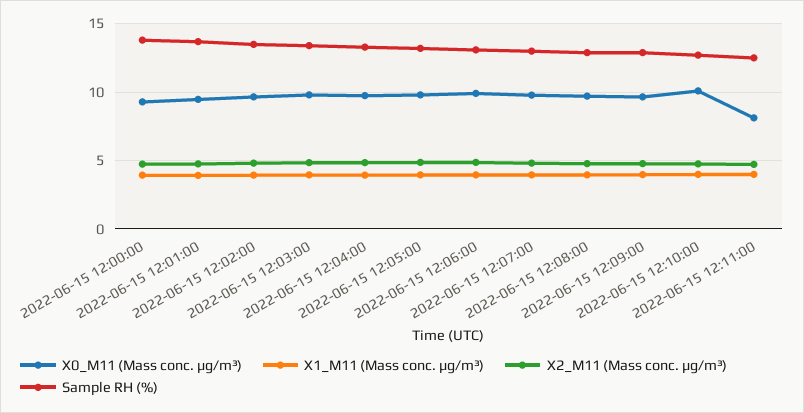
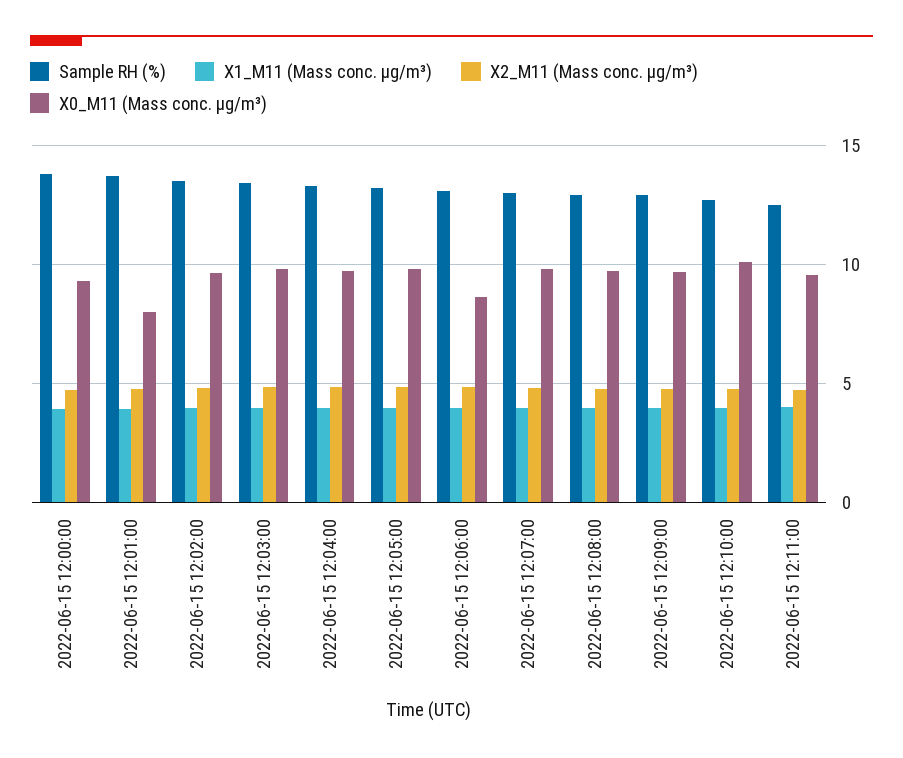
X0_M11 (Mass conc. μg/m³), 2022-06-15 12:01:00: 9.5 -> 8
X0_M11 (Mass conc. μg/m³), 2022-06-15 12:06:00: 10 -> 8.5
X0_M11 (Mass conc. μg/m³), 2022-06-15 12:11:00: 8 -> 9.5

